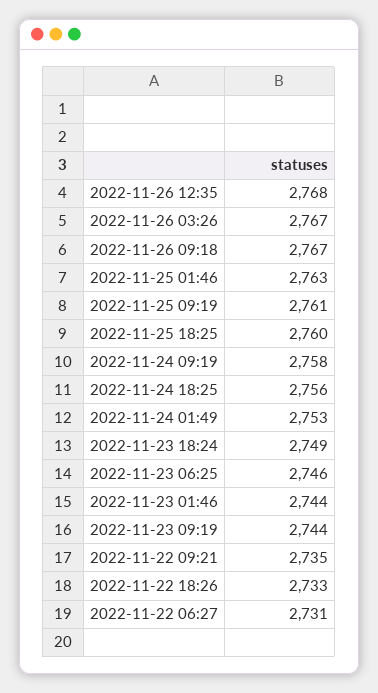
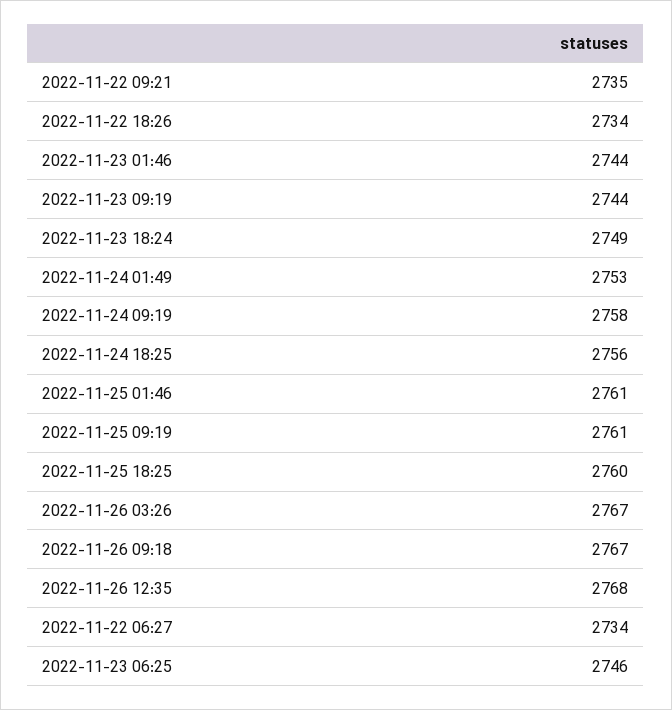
2022-11-25 01:46: 2763 -> 2761
2022-11-22 18:26: 2733 -> 2734
2022-11-22 06:27: 2731 -> 2734

